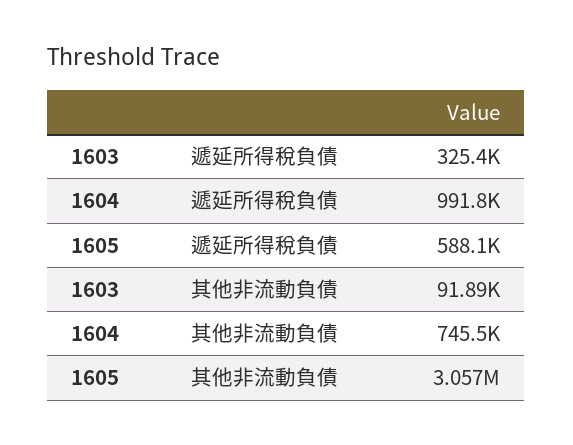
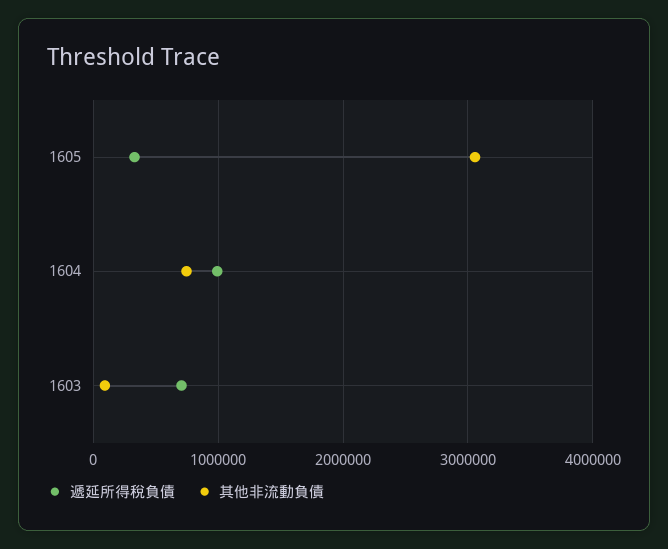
遞延所得稅負債, 1603: 325400 -> 700000
遞延所得稅負債, 1605: 588100 -> 300000

